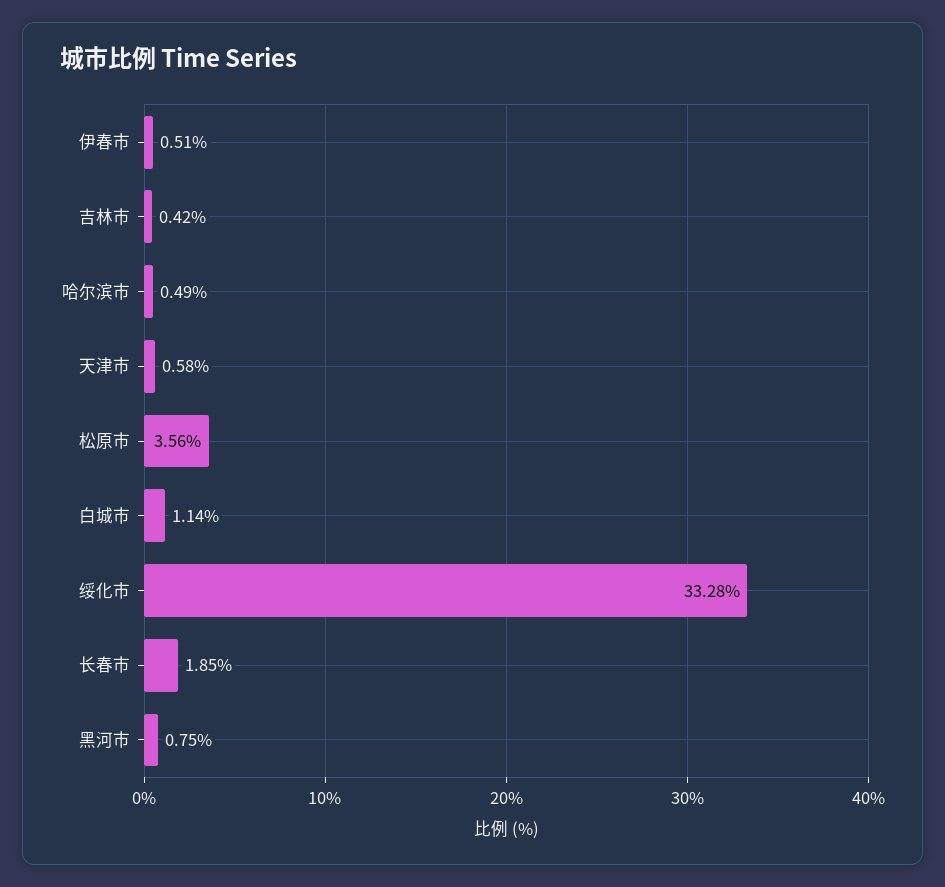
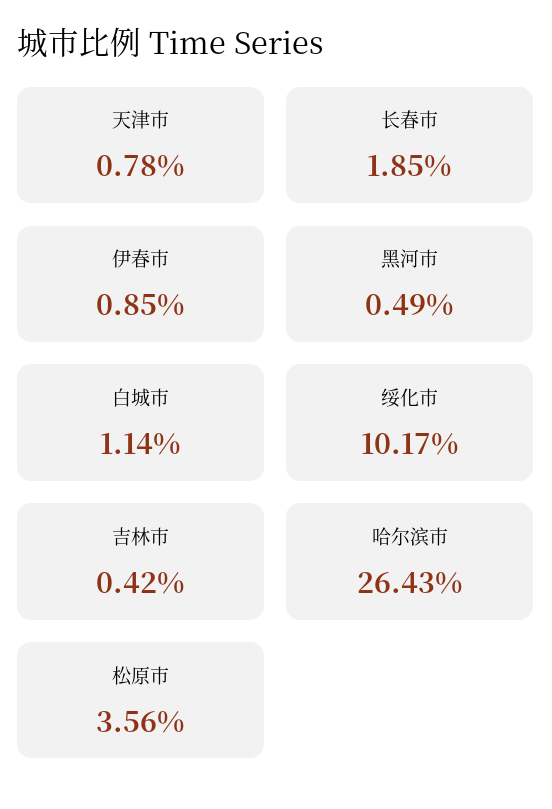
伊春市: 0.51 -> 0.85
哈尔滨市: 0.49 -> 26.43
天津市: 0.58 -> 0.78
绥化市: 33.28 -> 10.17
黑河市: 0.75 -> 0.49

